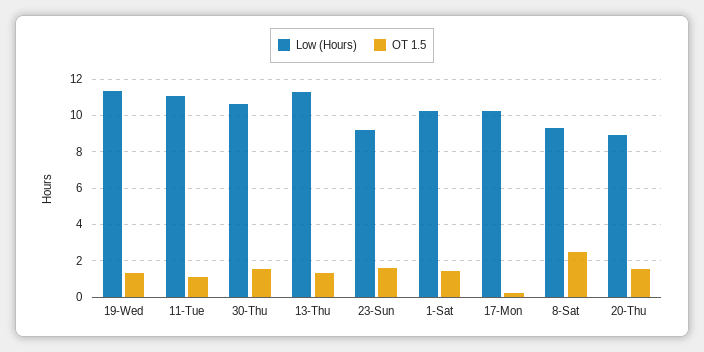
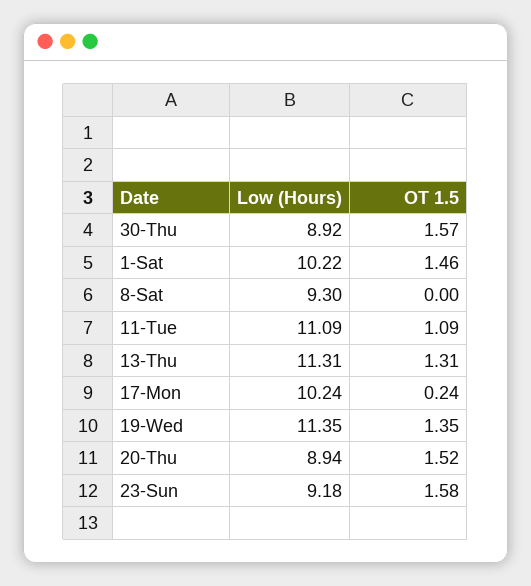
Low (Hours), 30-Thu: 10.5 -> 8.92
OT 1.5, 8-Sat: 2.5 -> 0

